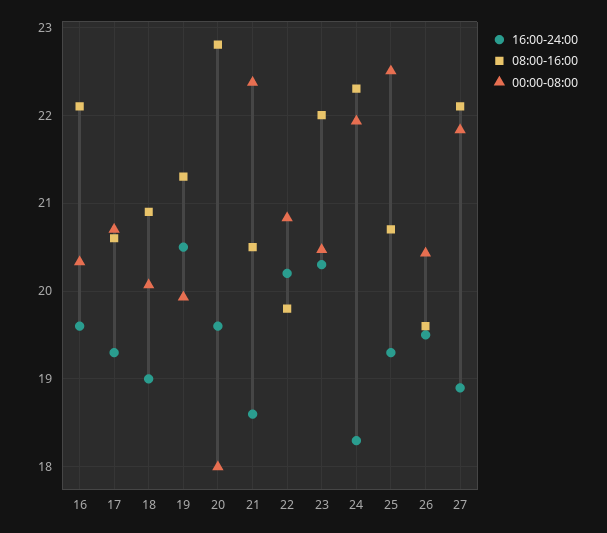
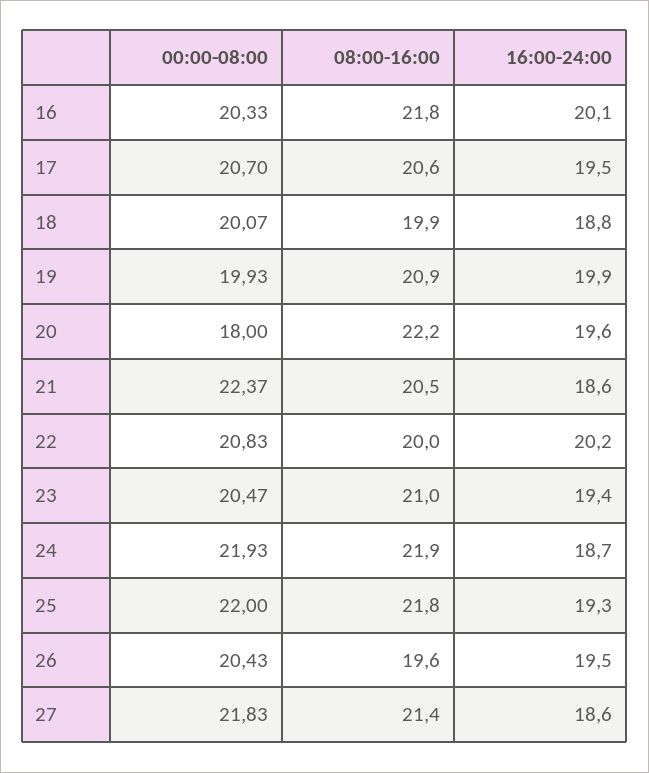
16:00-24:00, 16: 19.6 -> 20.1
08:00-16:00, 16: 22.1 -> 21.8
16:00-24:00, 17: 19.3 -> 19.5
16:00-24:00, 18: 19 -> 18.8
08:00-16:00, 18: 20.9 -> 19.9
16:00-24:00, 19: 20.5 -> 19.9
08:00-16:00, 19: 21.3 -> 20.9
08:00-16:00, 20: 22.8 -> 22.2
08:00-16:00, 22: 19.8 -> 20
16:00-24:00, 23: 20.3 -> 19.4
08:00-16:00, 23: 22 -> 21
16:00-24:00, 24: 18.3 -> 18.7
08:00-16:00, 24: 22.3 -> 21.9
08:00-16:00, 25: 20.7 -> 21.8
00:00-08:00, 25: 22.5 -> 22
16:00-24:00, 27: 18.9 -> 18.6
08:00-16:00, 27: 22.1 -> 21.4

